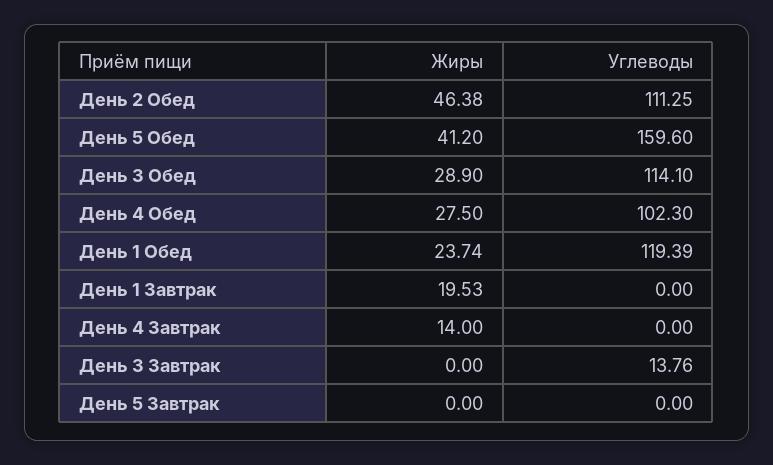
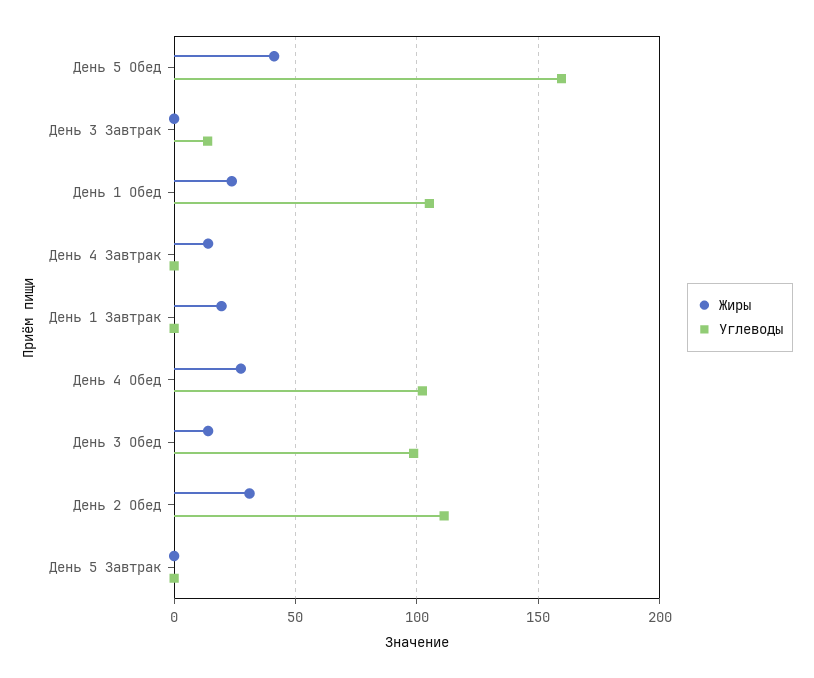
Жиры, День 2 Обед: 46.38 -> 30
Жиры, День 3 Обед: 28.9 -> 15
Углеводы, День 3 Обед: 114.1 -> 100
Углеводы, День 1 Обед: 119.39 -> 105

